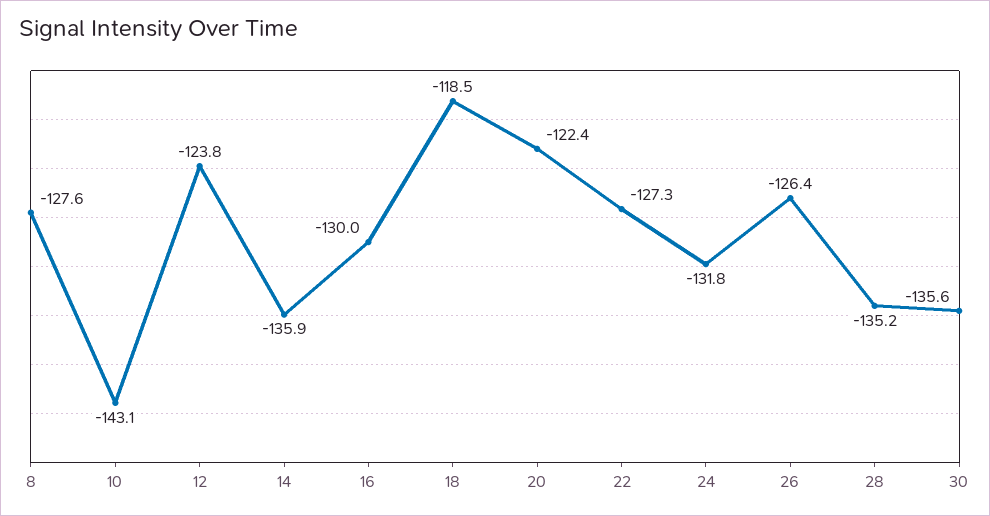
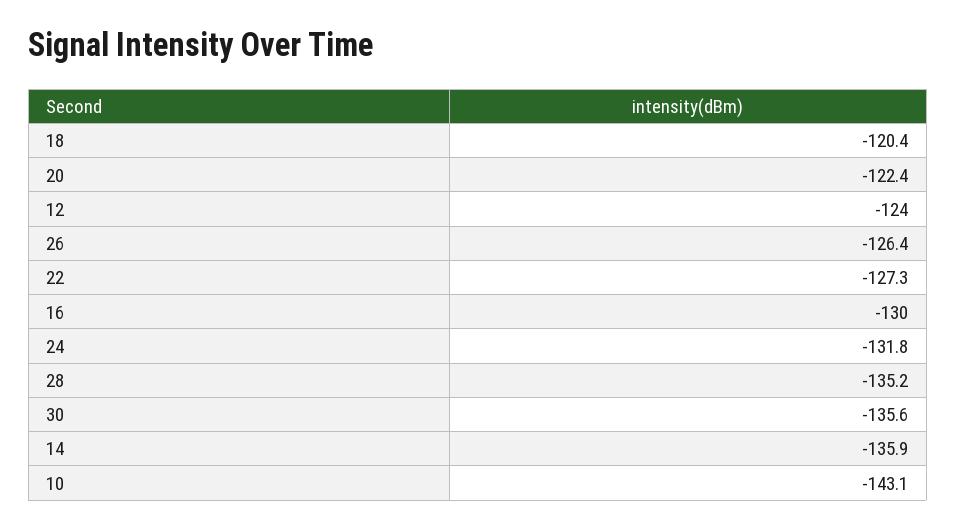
8: -127.6 -> none
12: -123.8 -> -124
18: -118.5 -> -120.4

